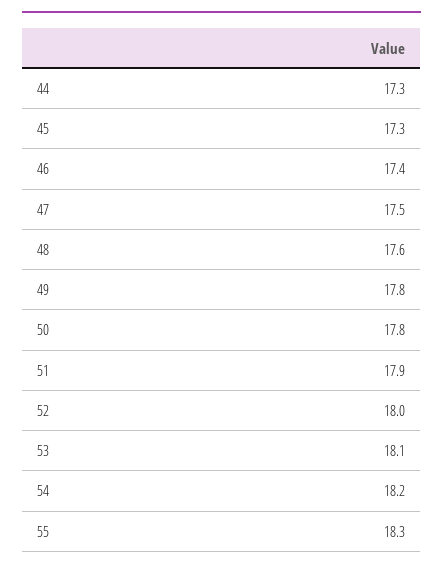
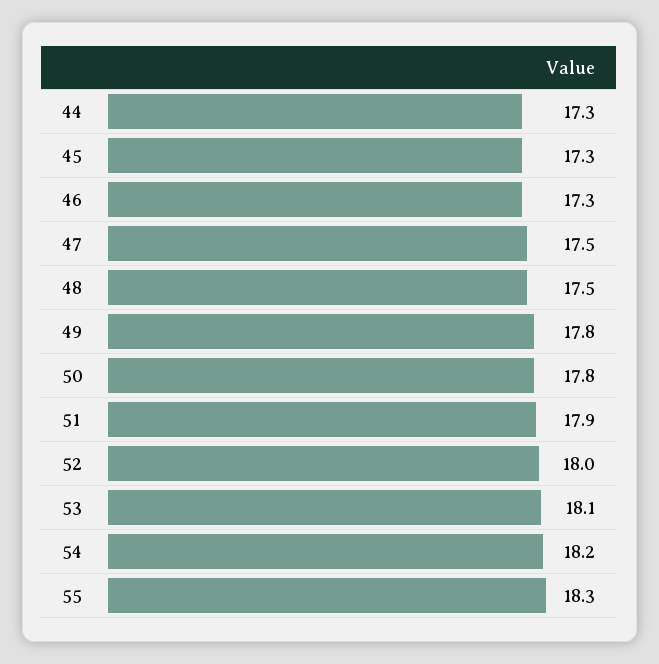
46: 17.4 -> 17.3
48: 17.6 -> 17.5

